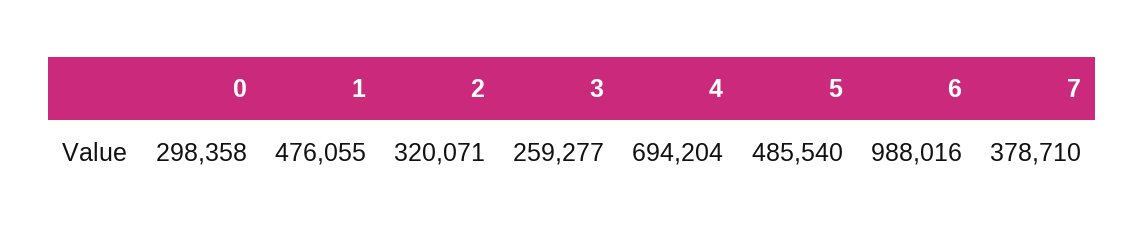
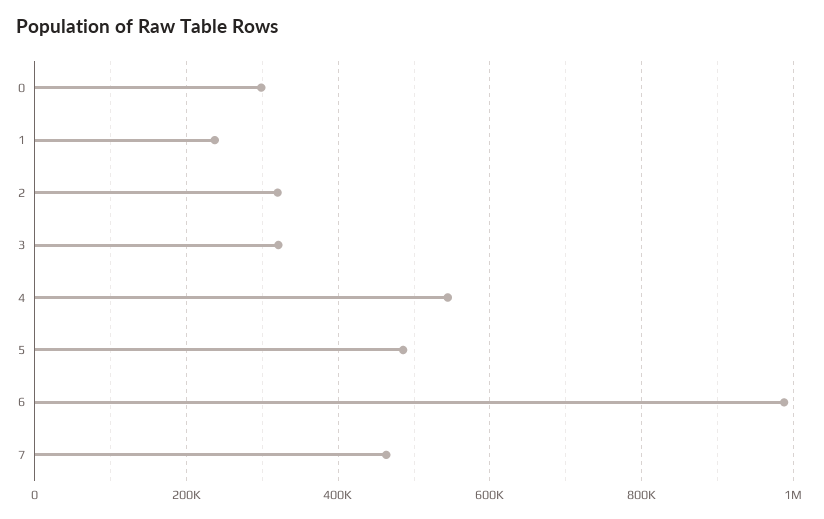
1: 476055 -> 240000
3: 259277 -> 320000
4: 694204 -> 540000
7: 378710 -> 460000

